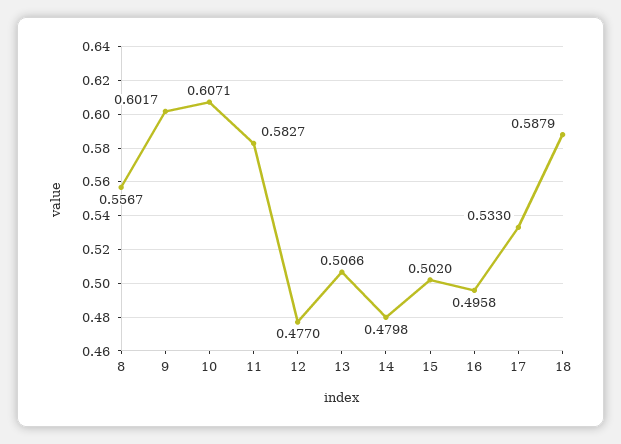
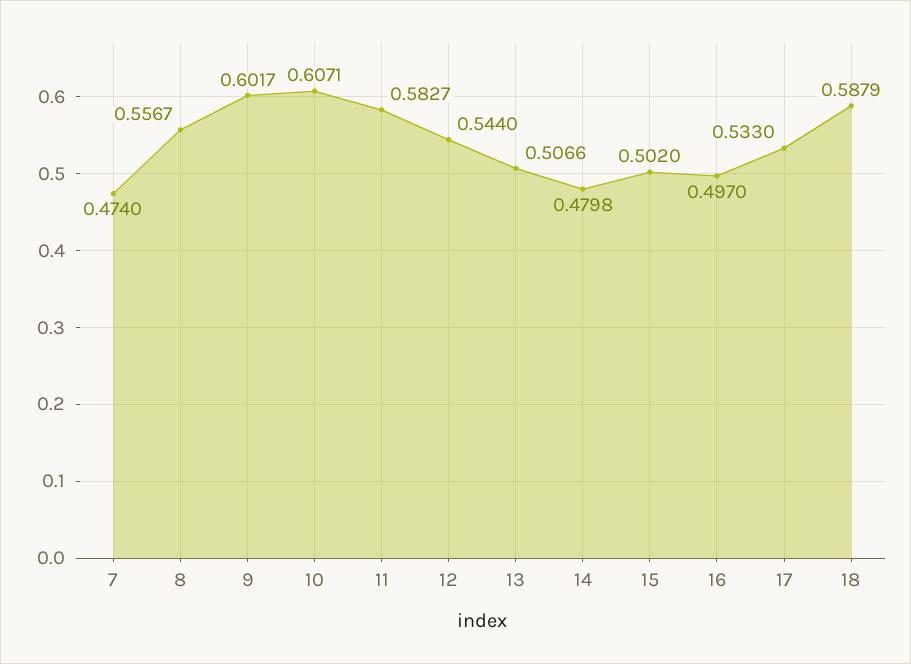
12: 0.477 -> 0.544
16: 0.4958 -> 0.497
7: none -> 0.474

